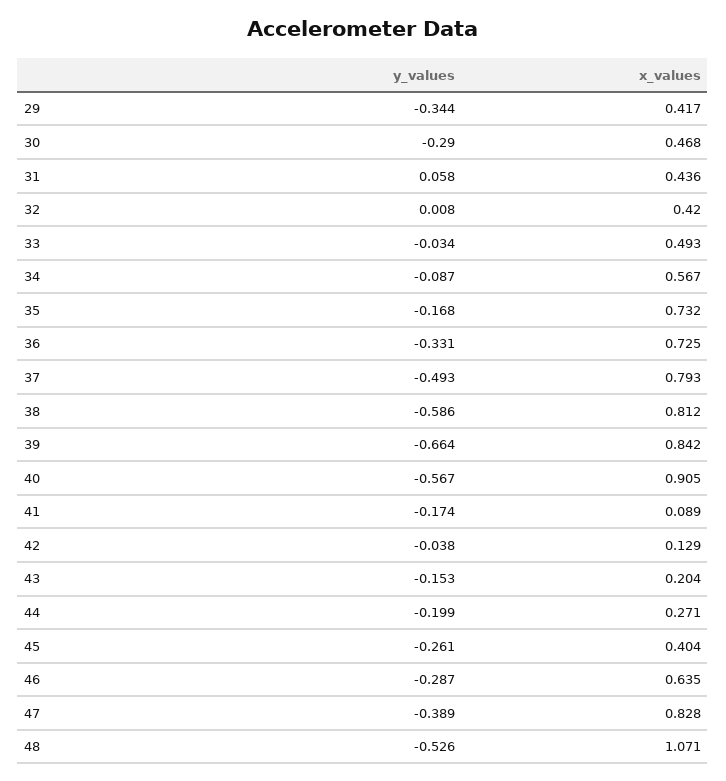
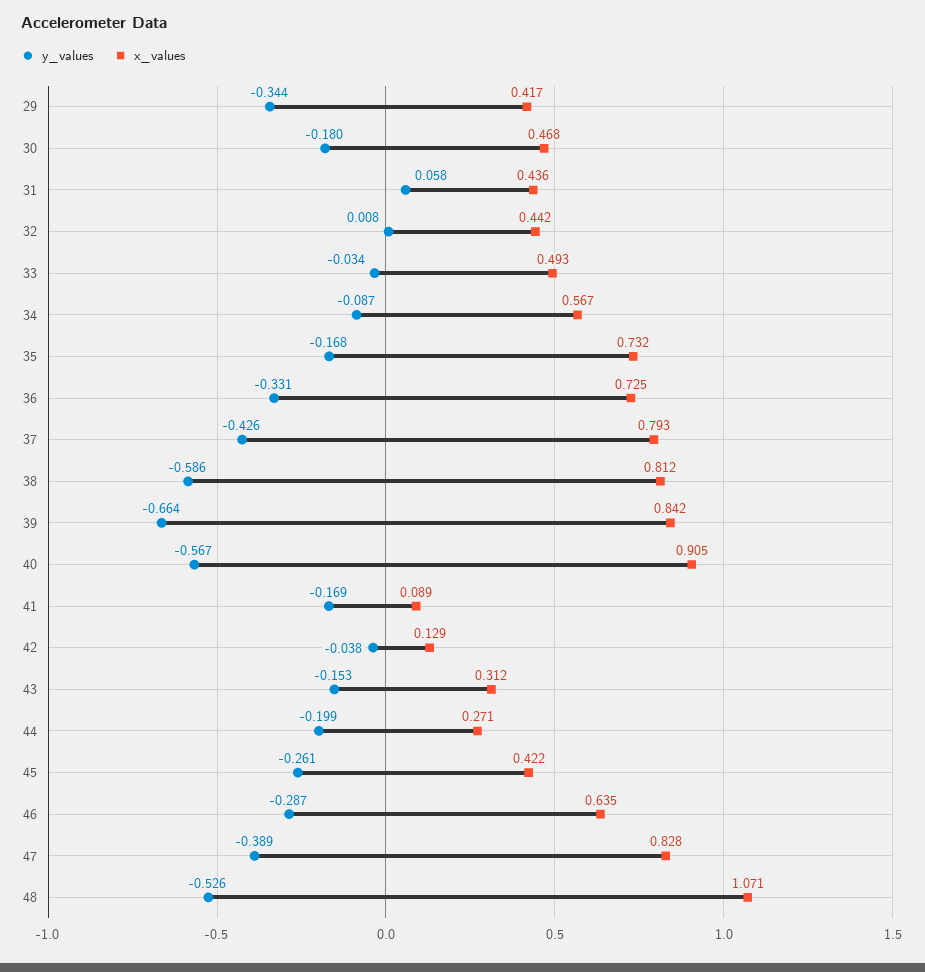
y_values, 30: -0.29 -> -0.18
x_values, 32: 0.42 -> 0.442
y_values, 37: -0.493 -> -0.426
y_values, 41: -0.174 -> -0.169
x_values, 43: 0.204 -> 0.312
x_values, 45: 0.404 -> 0.422

